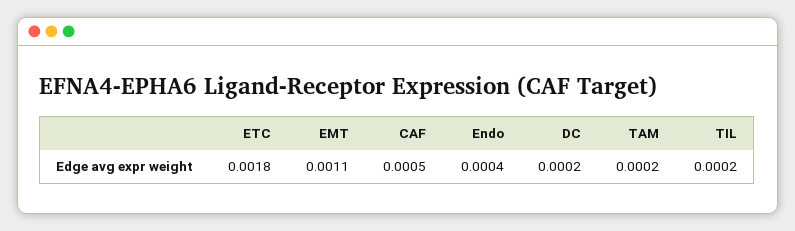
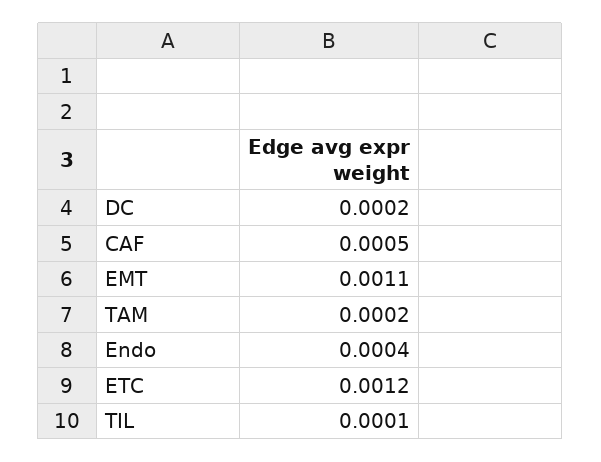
ETC: 0.0018 -> 0.0012
TIL: 0.0002 -> 0.0001

